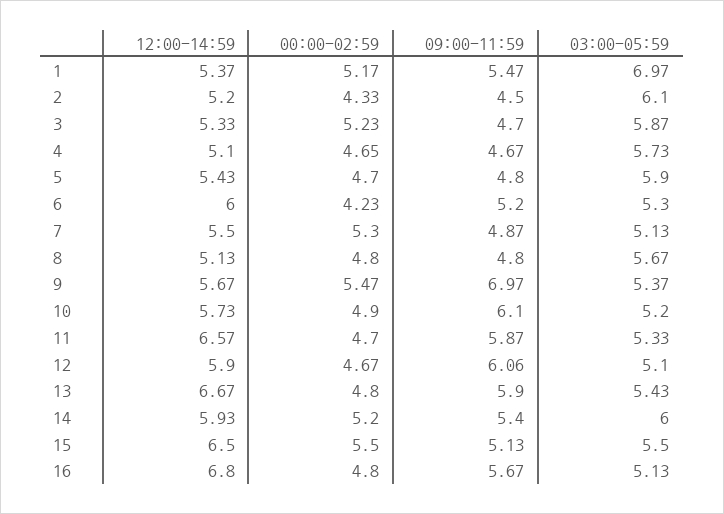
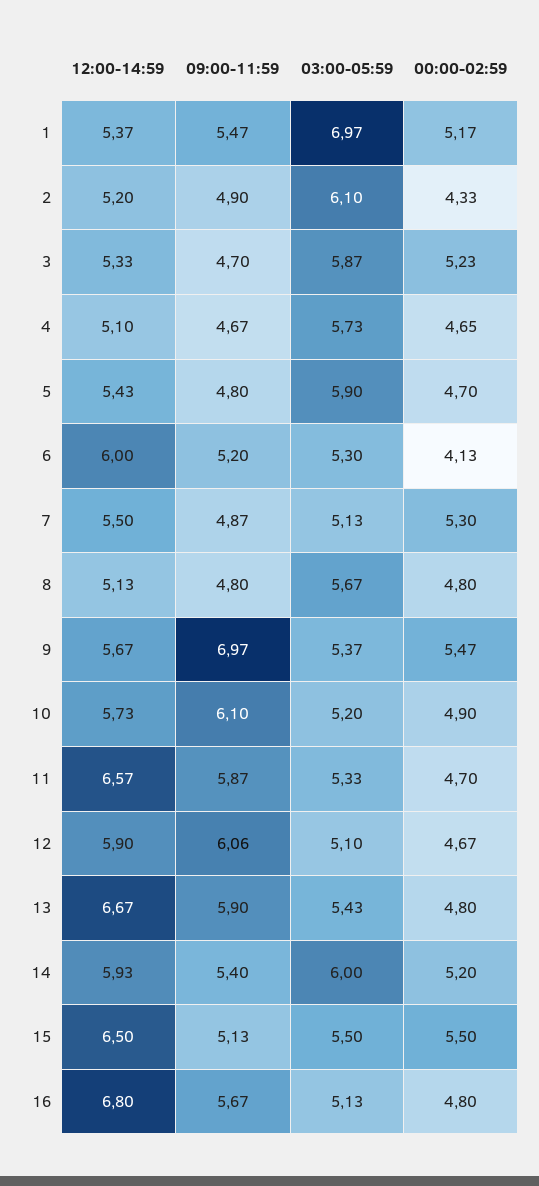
09:00-11:59, 2: 4.5 -> 4.9
00:00-02:59, 6: 4.23 -> 4.13

